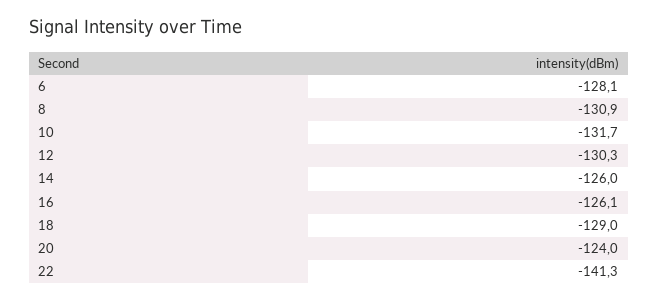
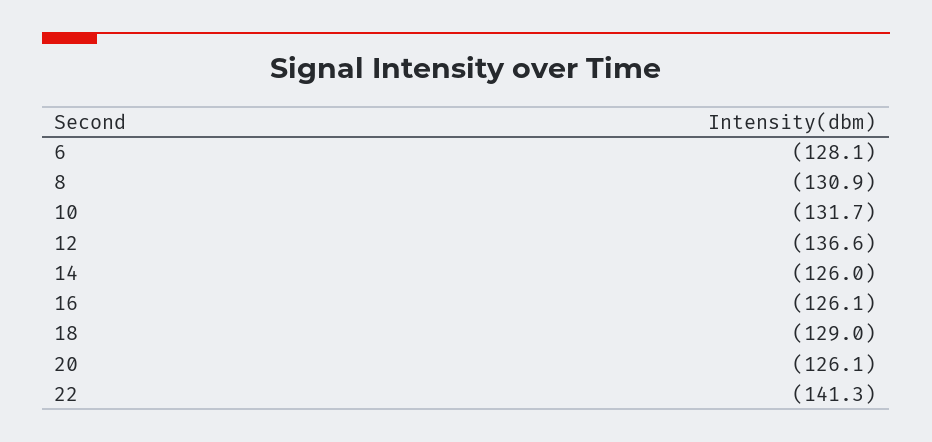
12: -130.3 -> -136.6
20: -124 -> -126.1

